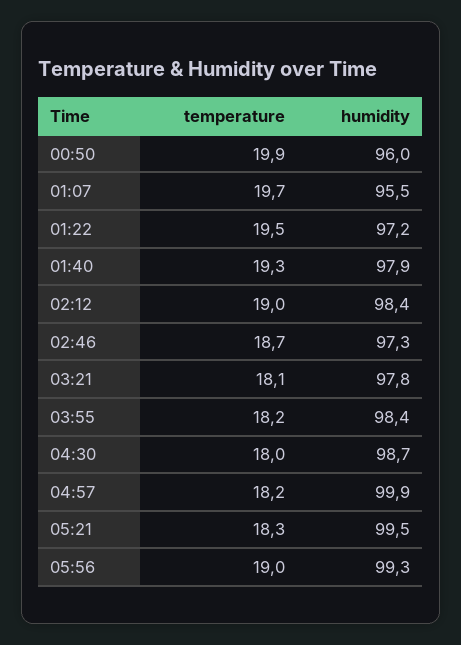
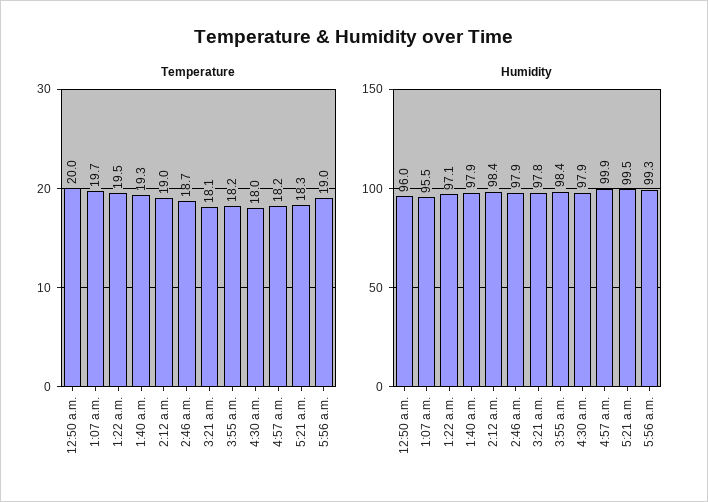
temperature, 00:50: 19.9 -> 20
humidity, 01:22: 97.2 -> 97.1
humidity, 02:46: 97.3 -> 97.9
humidity, 04:30: 98.7 -> 97.9

